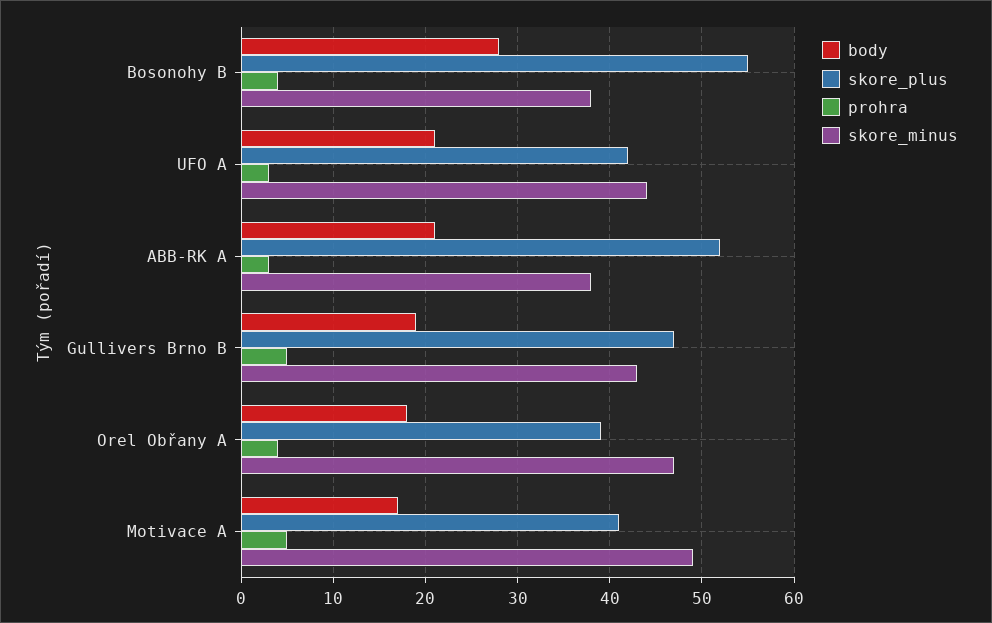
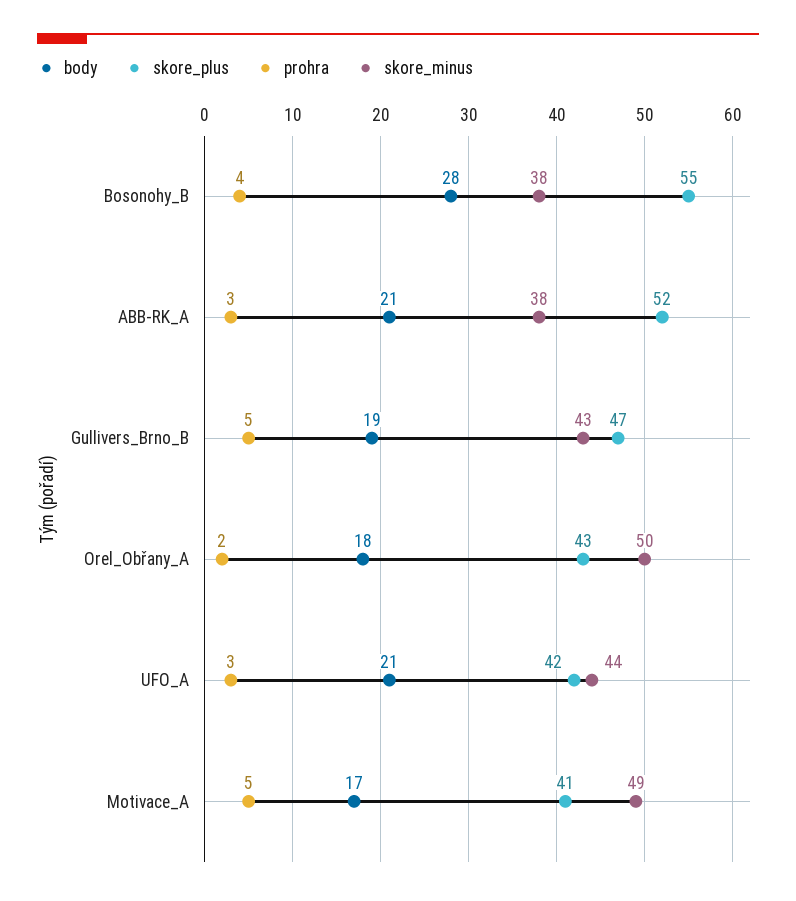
skore_plus, Orel Obřany A: 39 -> 43
prohra, Orel Obřany A: 4 -> 2
skore_minus, Orel Obřany A: 47 -> 50

